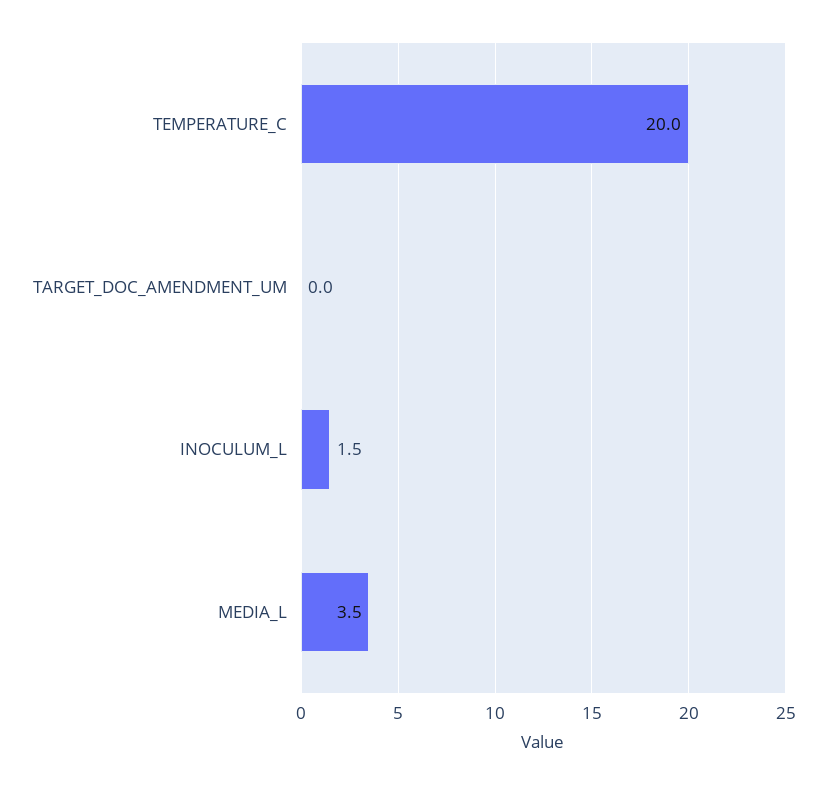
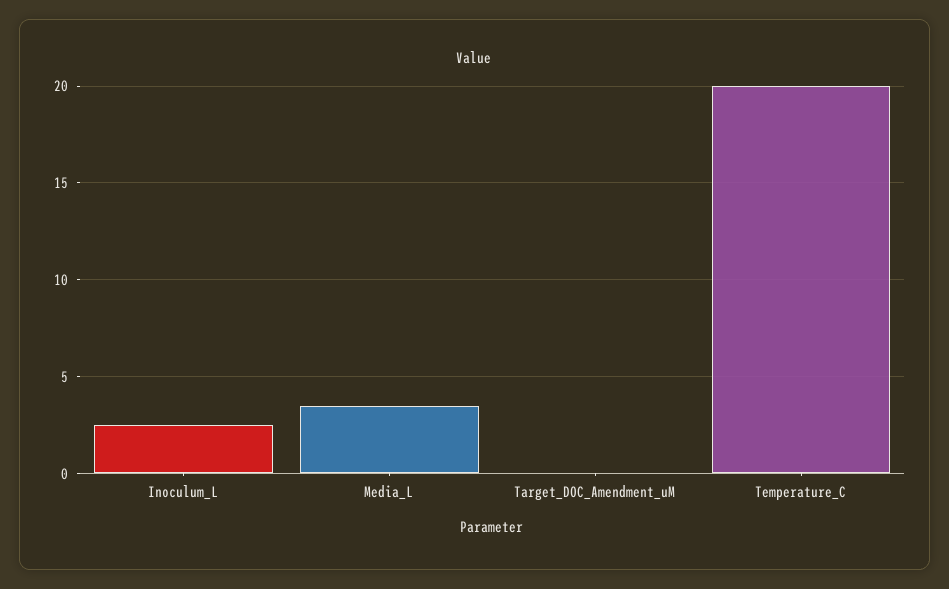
INOCULUM_L: 1.5 -> 2.5

